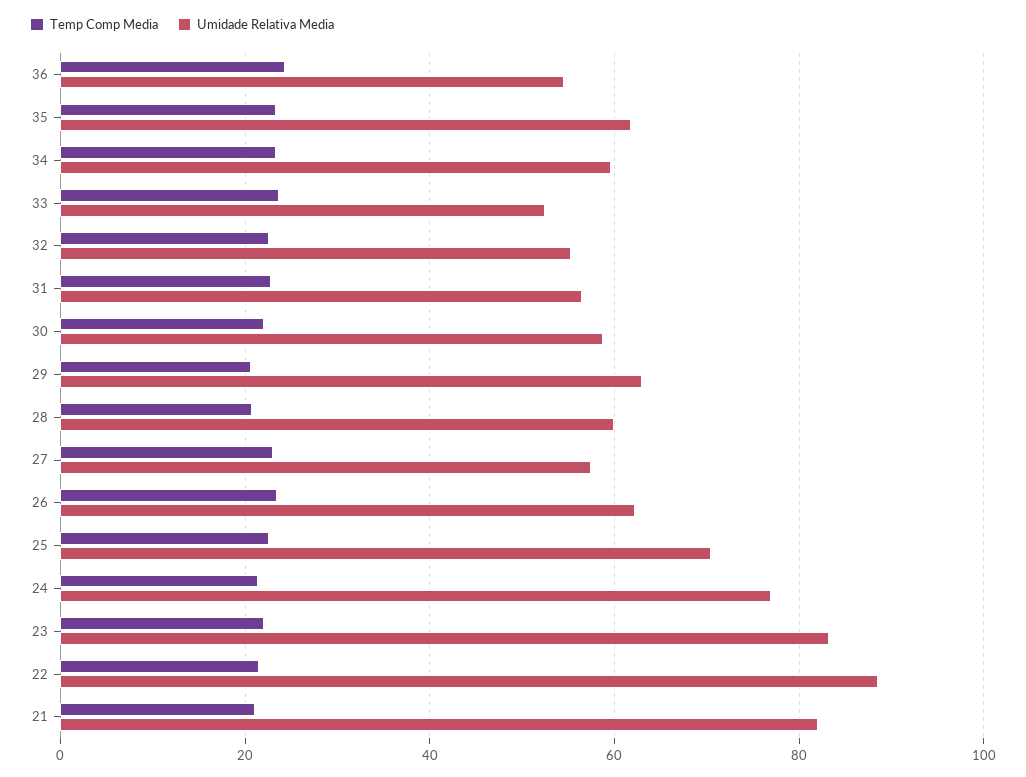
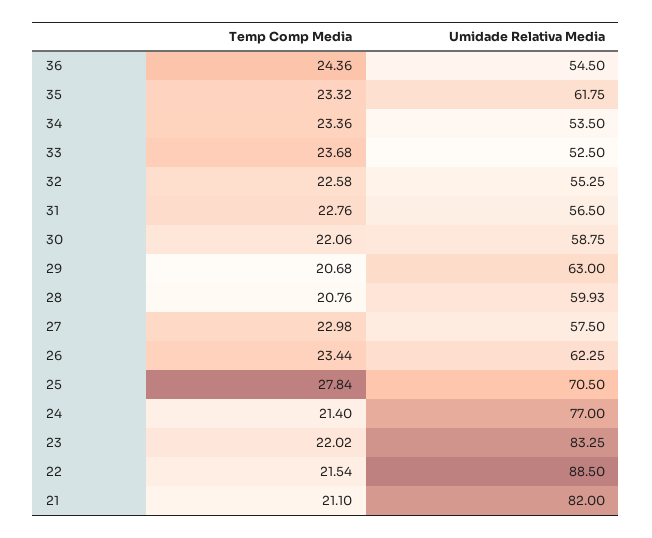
Umidade Relativa Media, 34: 60 -> 53.5
Temp Comp Media, 25: 22 -> 27.84

